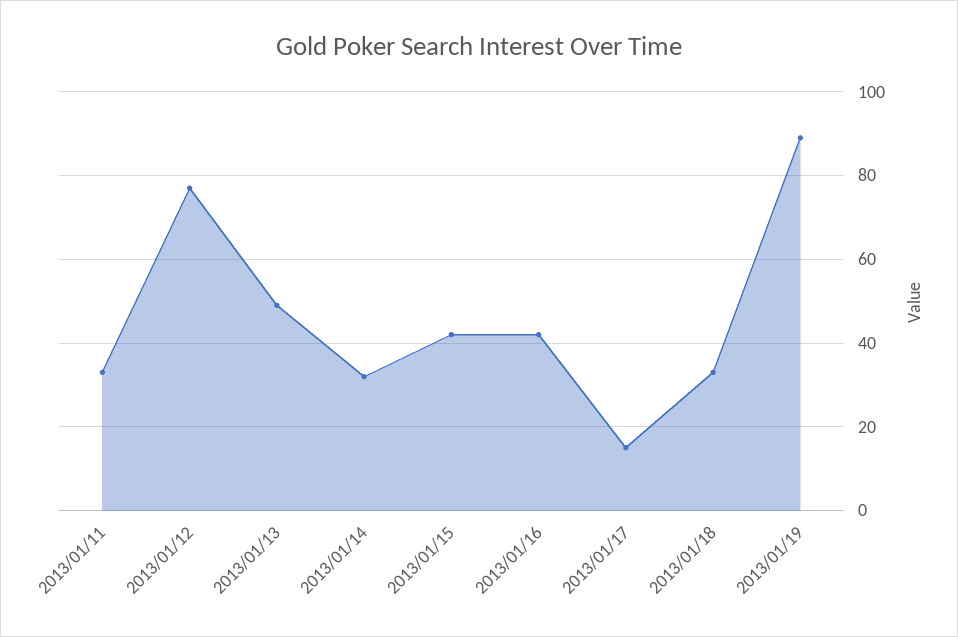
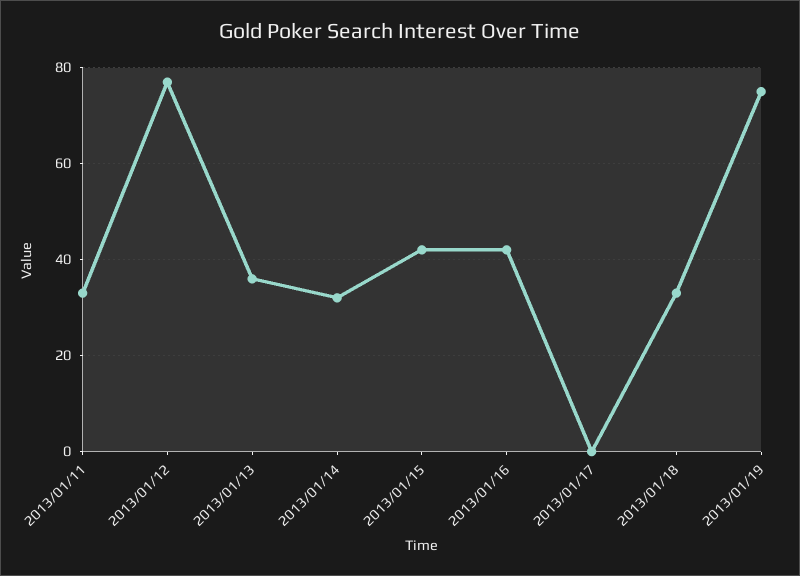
2013/01/13: 50 -> 35
2013/01/17: 15 -> 0
2013/01/19: 90 -> 75

